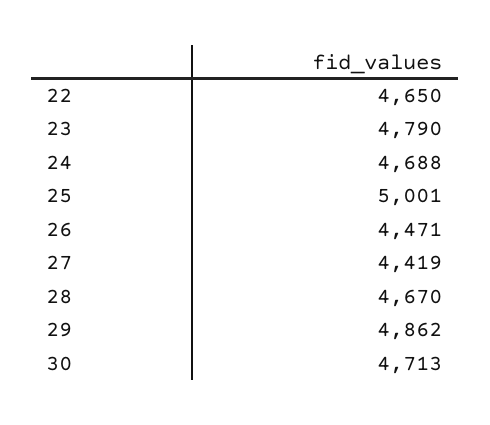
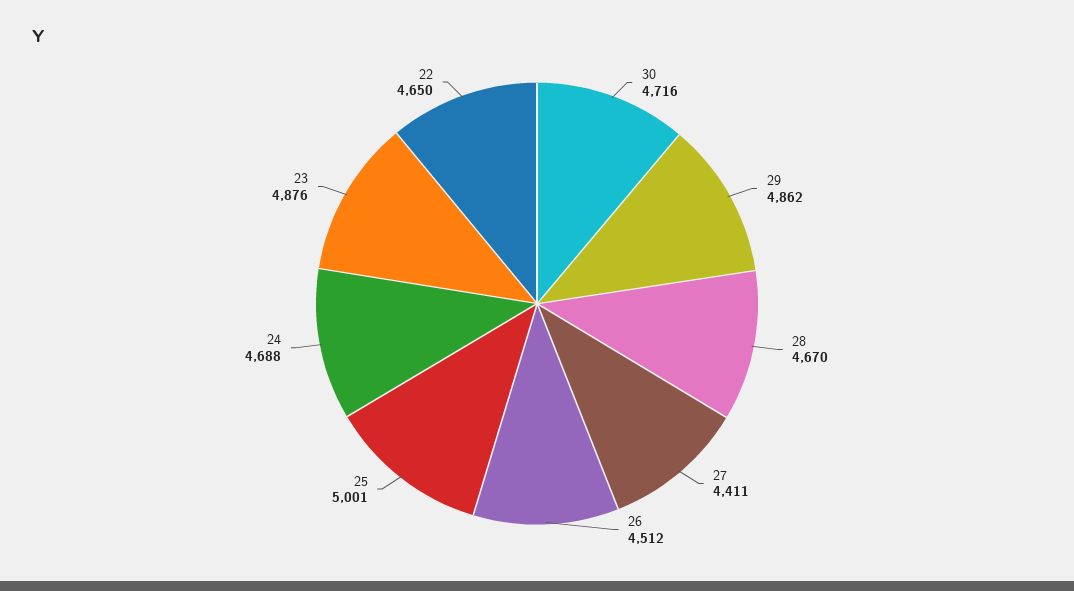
23: 4790 -> 4876
26: 4471 -> 4512
27: 4419 -> 4411
30: 4713 -> 4716

